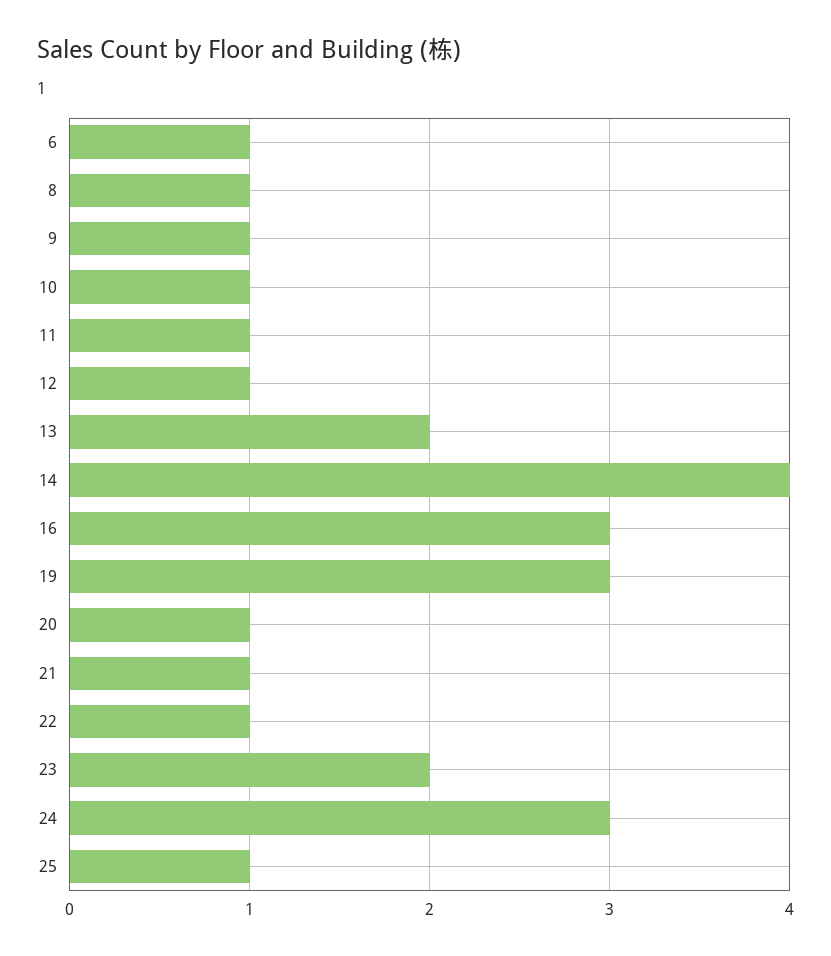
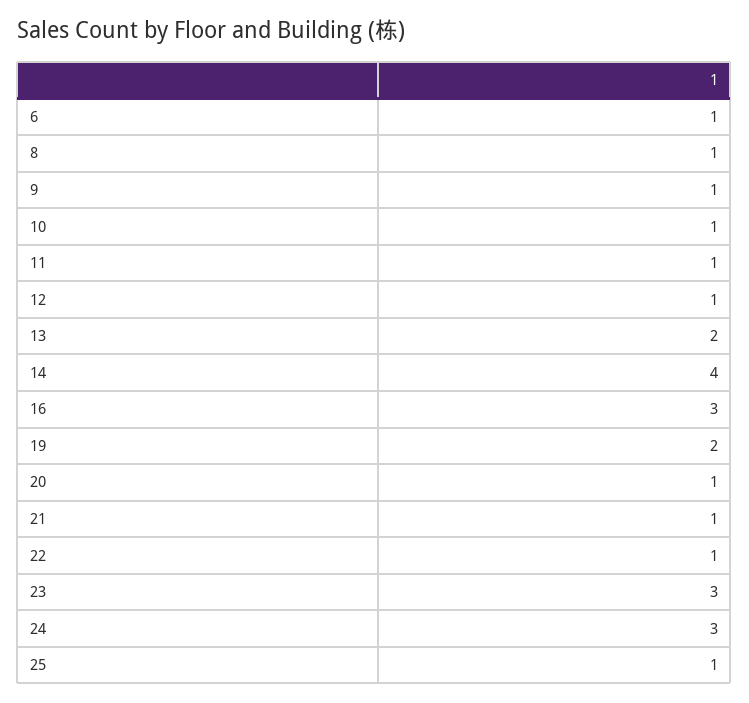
19: 3 -> 2
23: 2 -> 3

